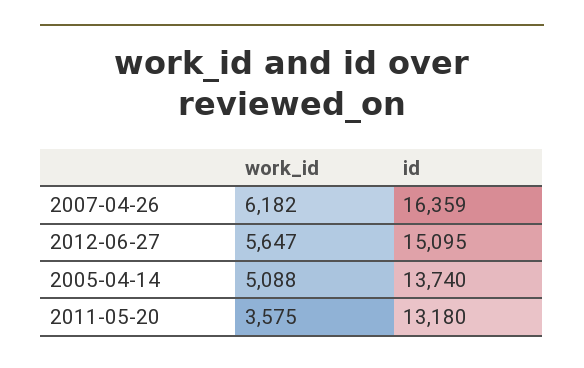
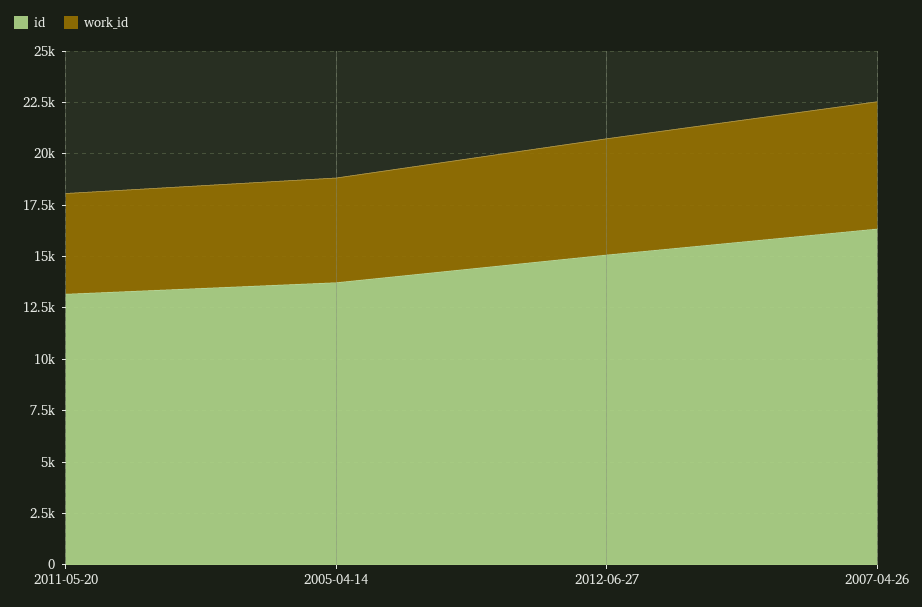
work_id, 2011-05-20: 3575 -> 5000

